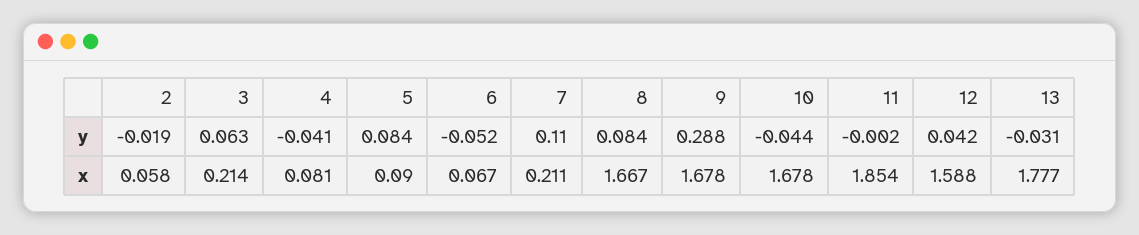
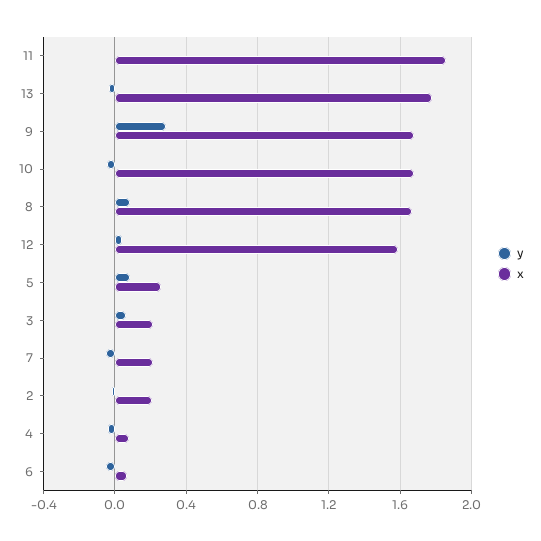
y, 7: 0.11 -> -0.05
x, 2: 0.058 -> 0.2
x, 5: 0.09 -> 0.25

